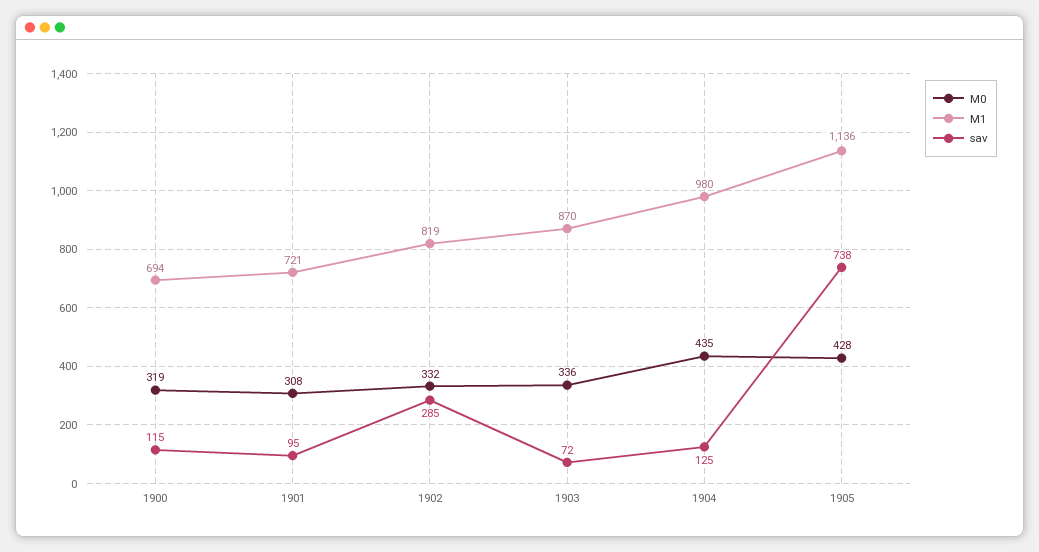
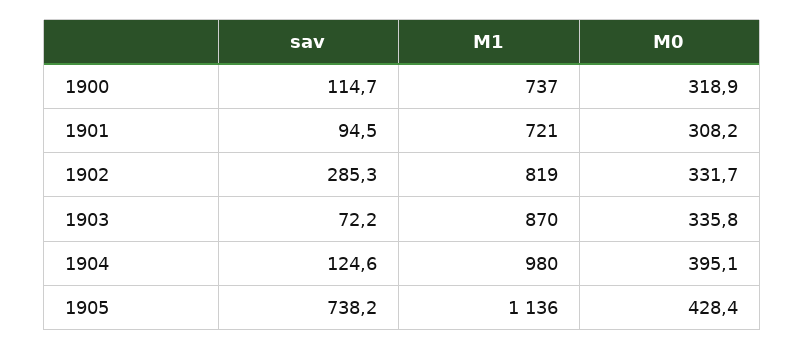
M1, 1900: 694 -> 737
M0, 1904: 435 -> 395.1

